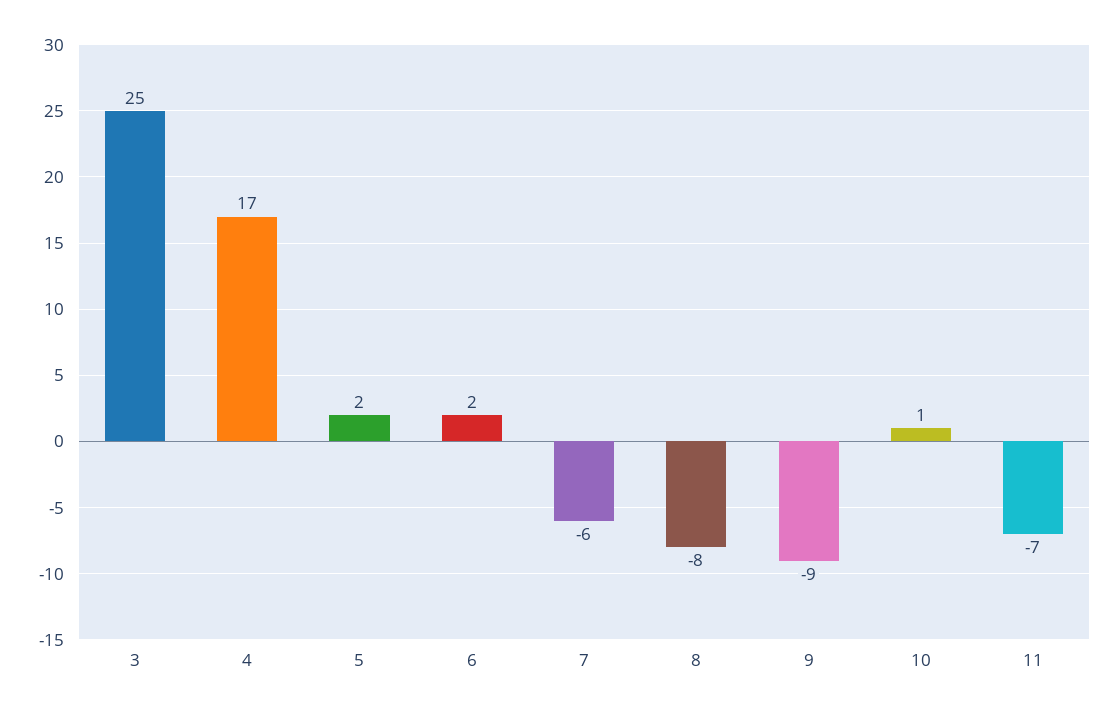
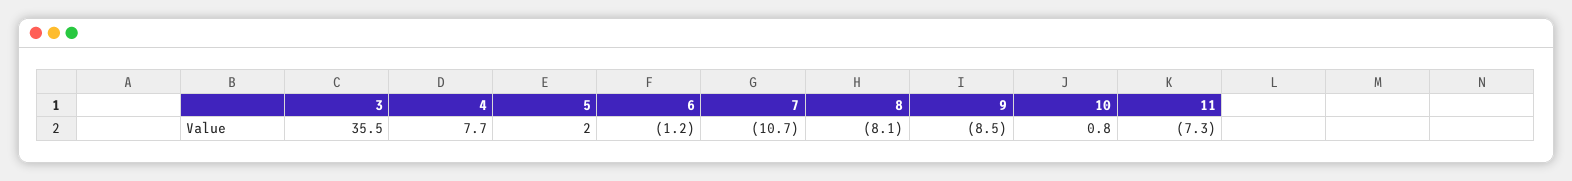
3: 25 -> 35.5
4: 17 -> 7.7
6: 2 -> -1.2
7: -6 -> -10.7

